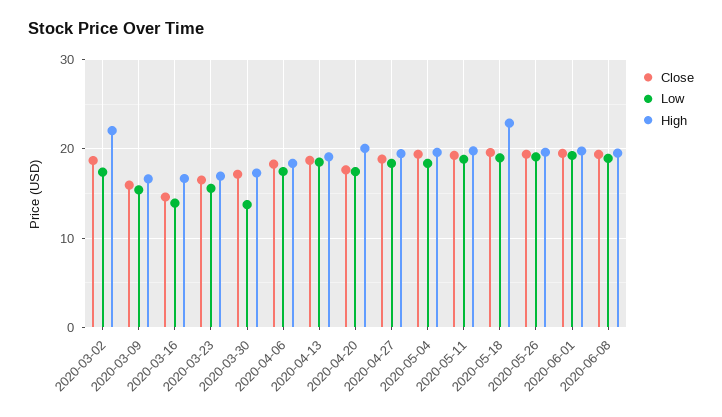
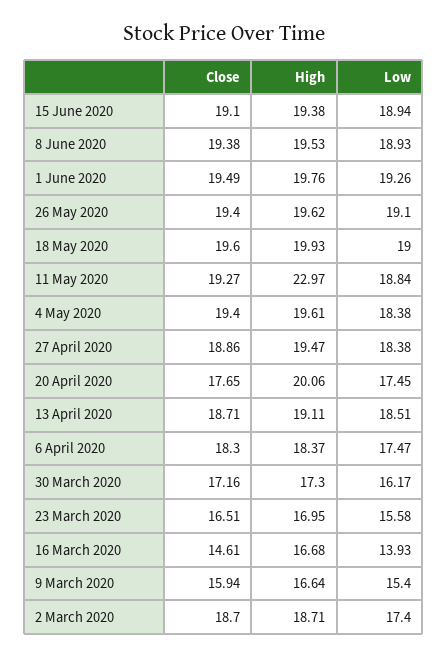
High, 2020-03-02: 22 -> 18.71
Low, 2020-03-30: 14 -> 16.17
High, 2020-05-11: 20 -> 22.97
High, 2020-05-18: 23 -> 19.93
Close, 15 June 2020: none -> 19.1
High, 15 June 2020: none -> 19.38
Low, 15 June 2020: none -> 18.94

